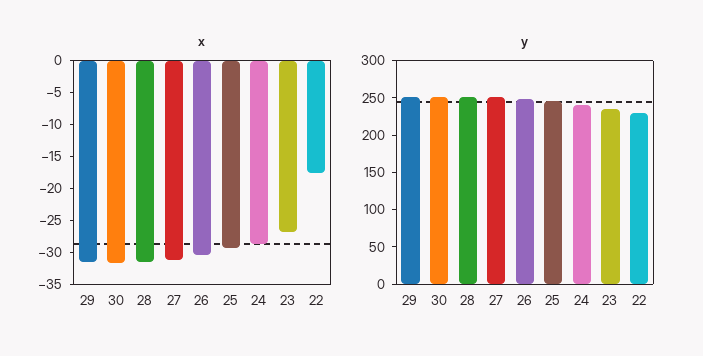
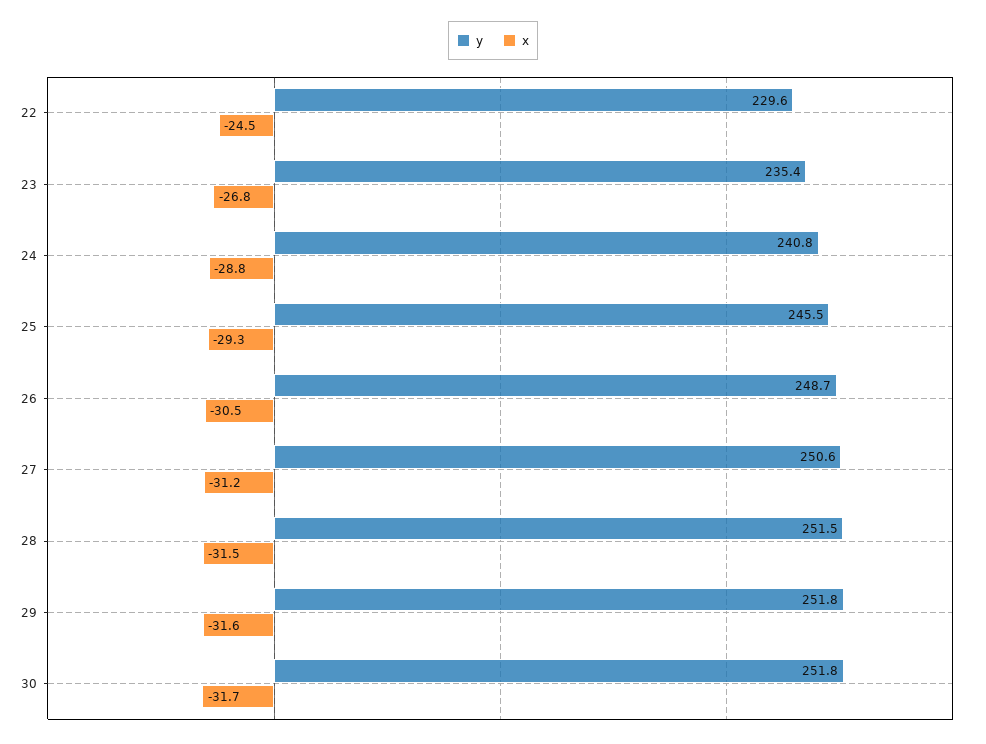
x, 22: -17.5 -> -24.5

